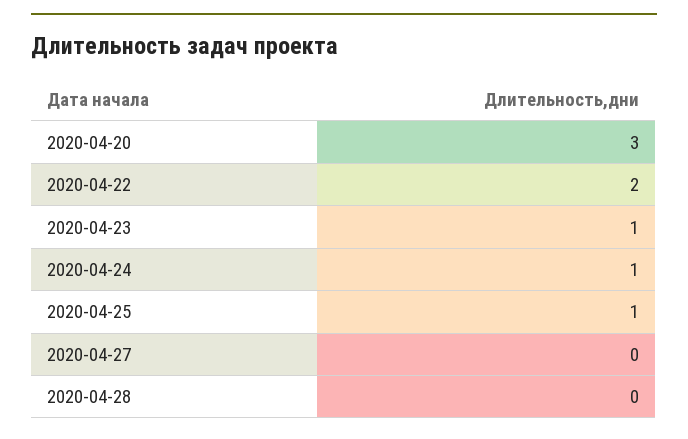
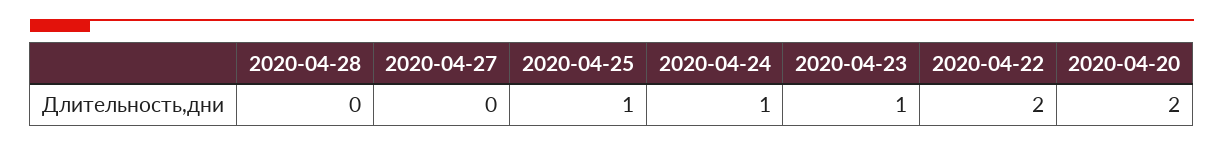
2020-04-20: 3 -> 2

